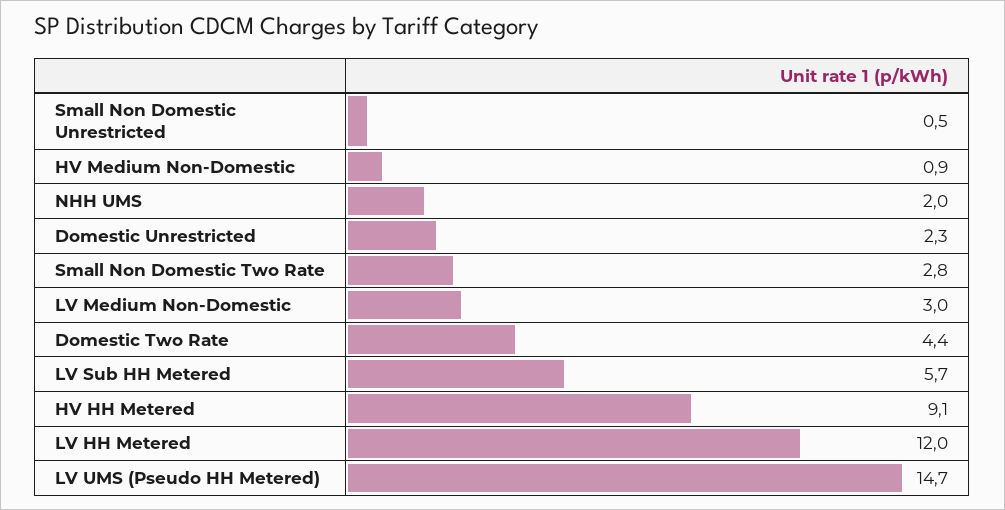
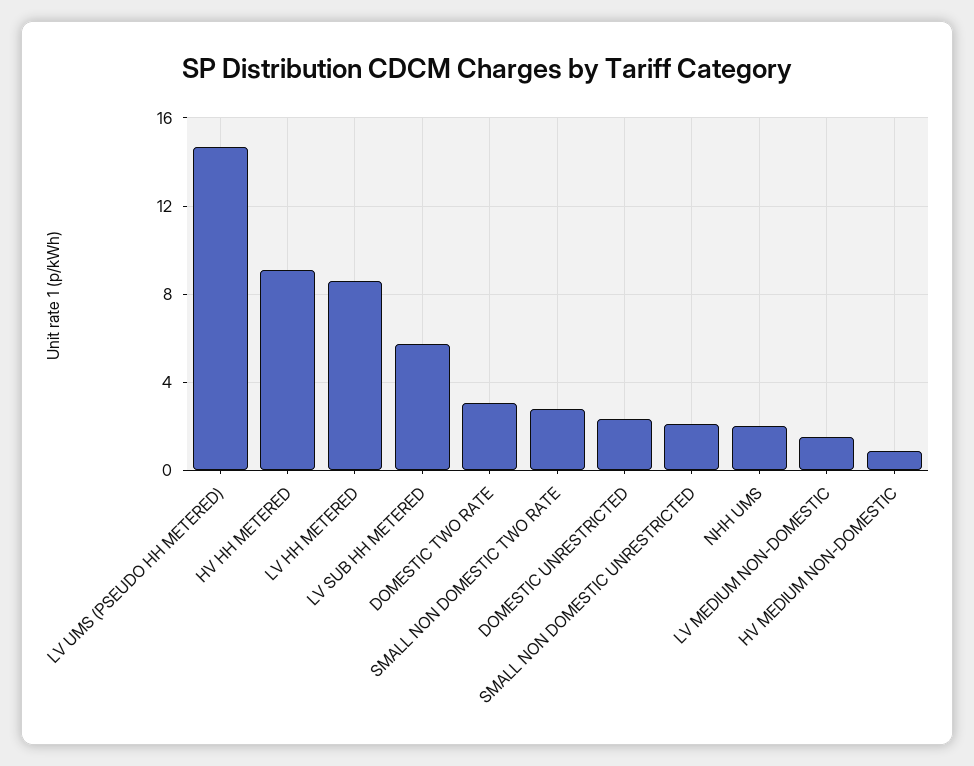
Small Non Domestic Unrestricted: 0.5 -> 2
LV Medium Non-Domestic: 3 -> 1.5
Domestic Two Rate: 4.4 -> 3
LV HH Metered: 12 -> 8.5

